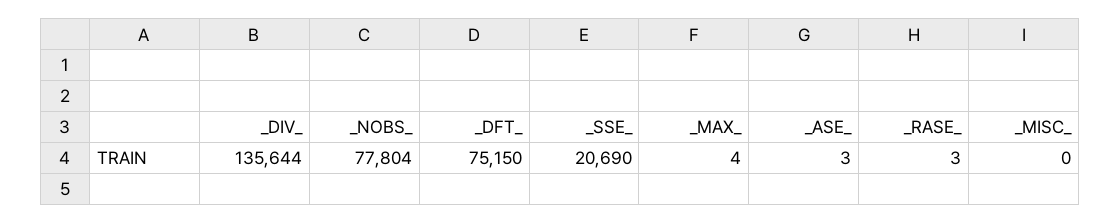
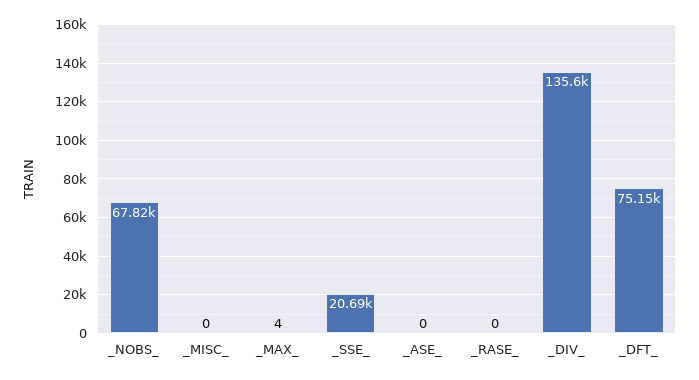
_NOBS_: 77804 -> 67820
_ASE_: 3 -> 0
_RASE_: 3 -> 0

